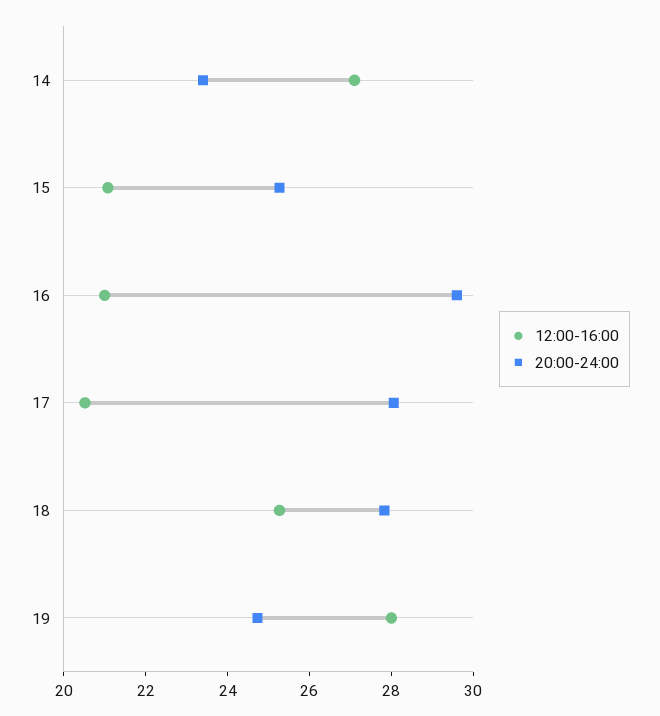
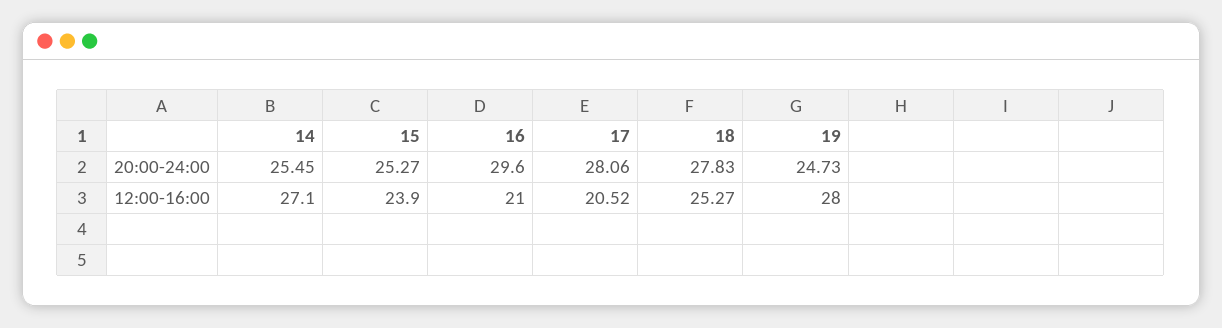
20:00-24:00, 14: 23.5 -> 25.45
12:00-16:00, 15: 21 -> 23.9

